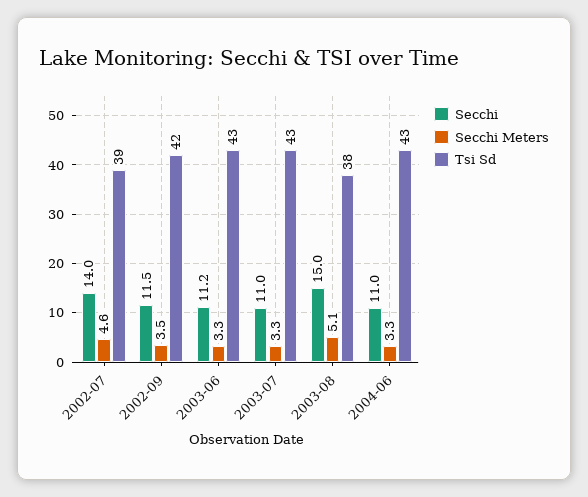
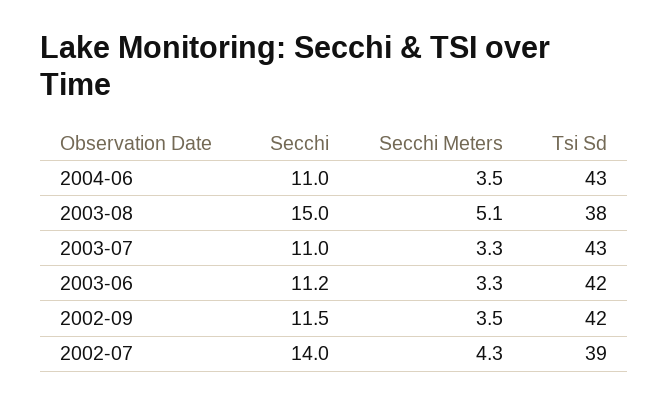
Secchi Meters, 2002-07: 4.6 -> 4.3
Tsi Sd, 2003-06: 43 -> 42
Secchi Meters, 2004-06: 3.3 -> 3.5

